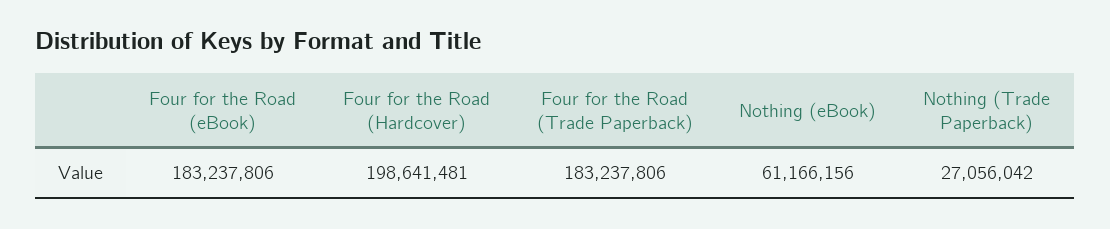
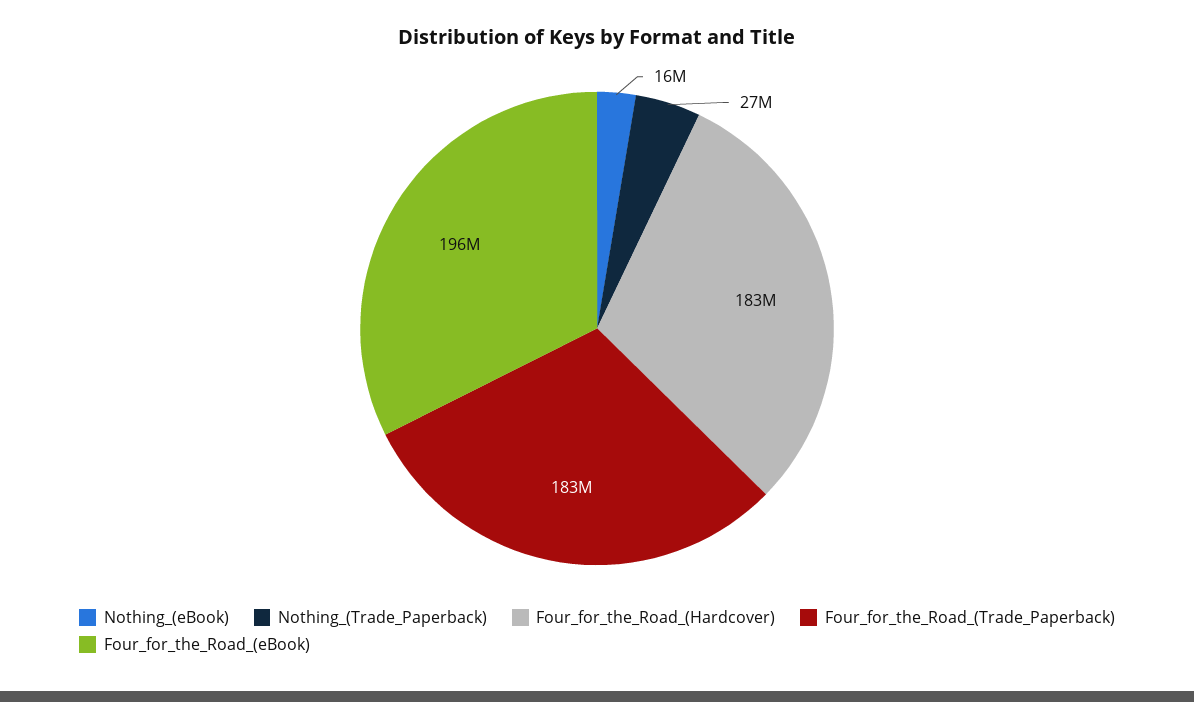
Four for the Road (eBook): 183237806 -> 196000000
Four for the Road (Hardcover): 198641481 -> 183000000
Nothing (eBook): 61166156 -> 16000000

